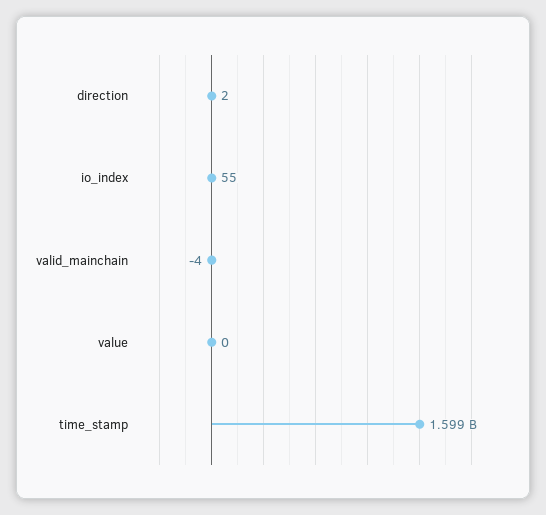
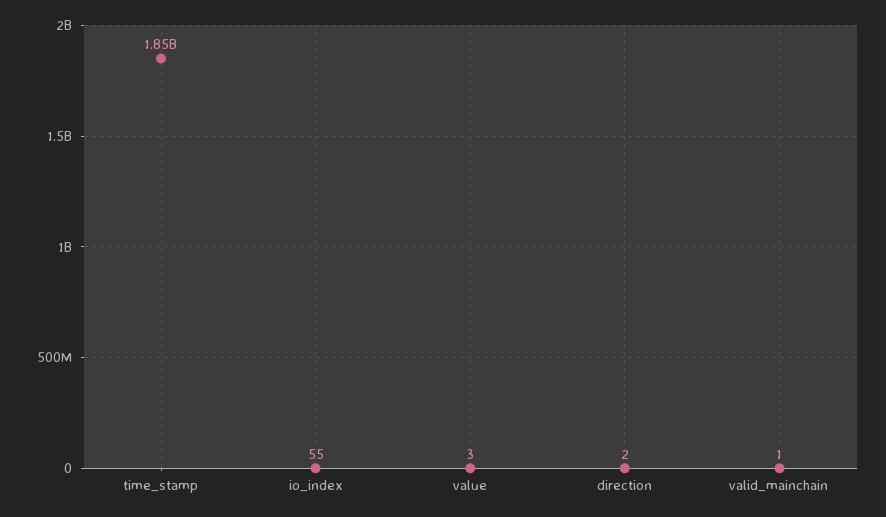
valid_mainchain: -4 -> 1
value: 0 -> 3
time_stamp: 1599000000 -> 1850000000

